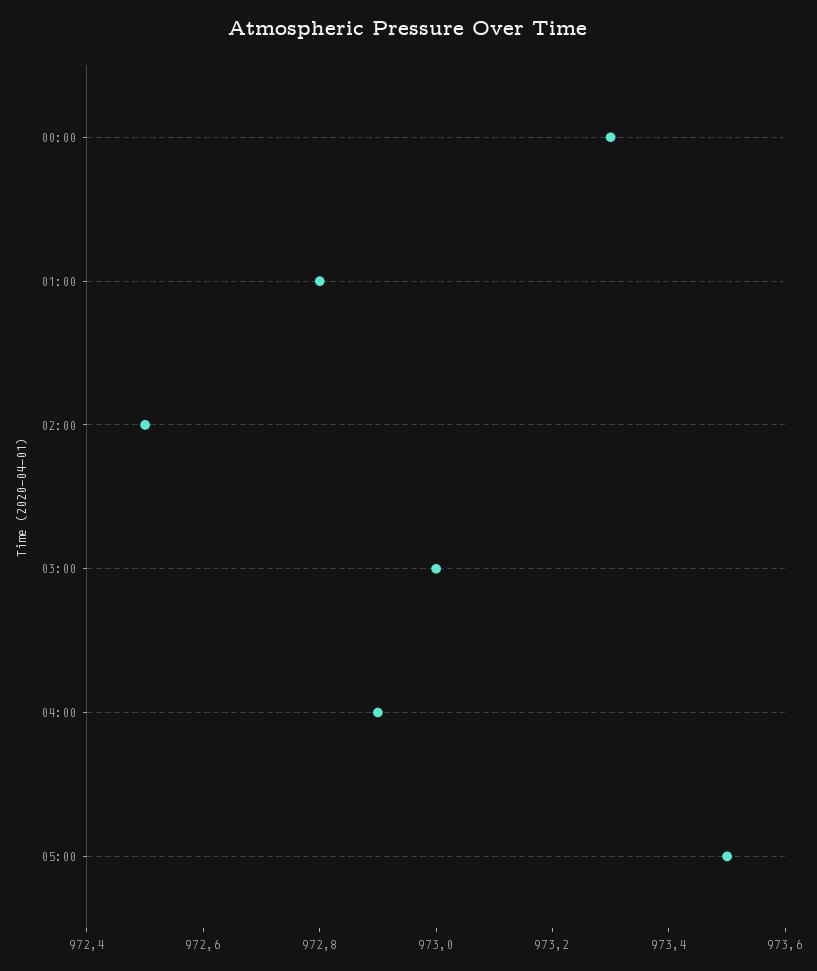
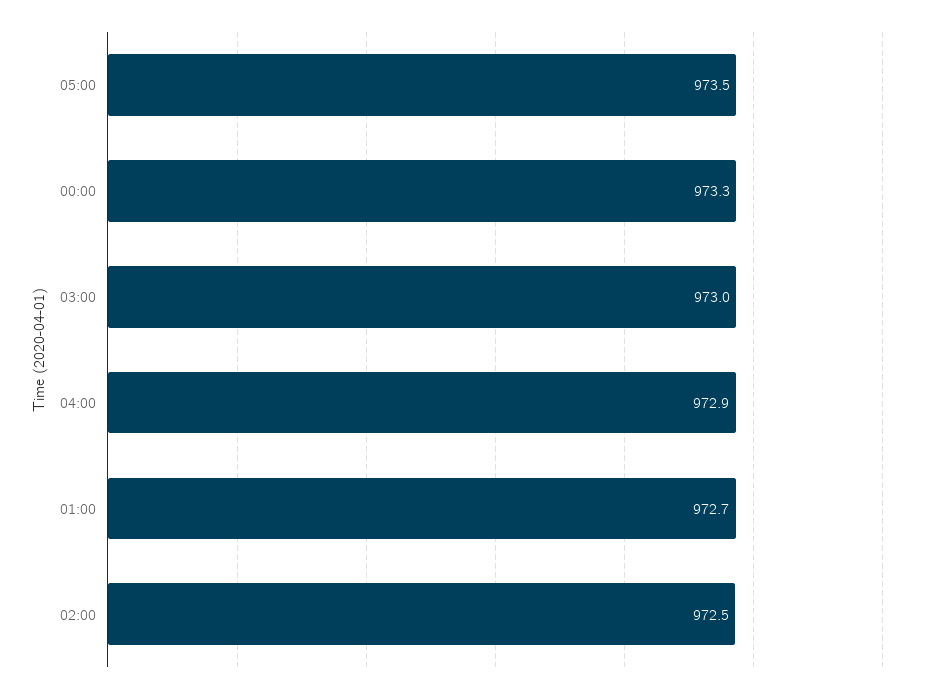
01:00: 972.8 -> 972.7

